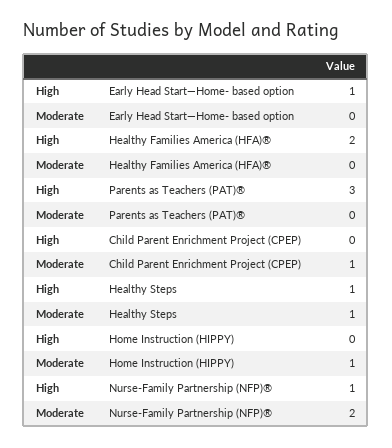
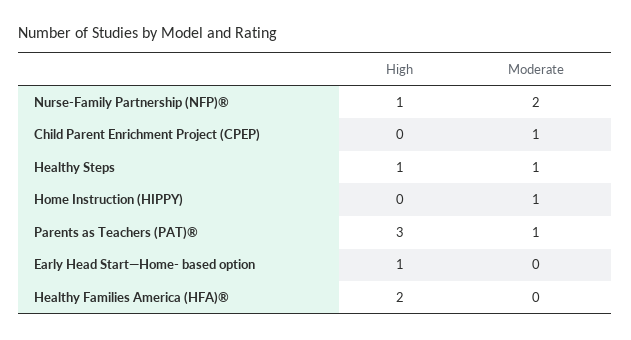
Moderate, Parents as Teachers (PAT)®: 0 -> 1

